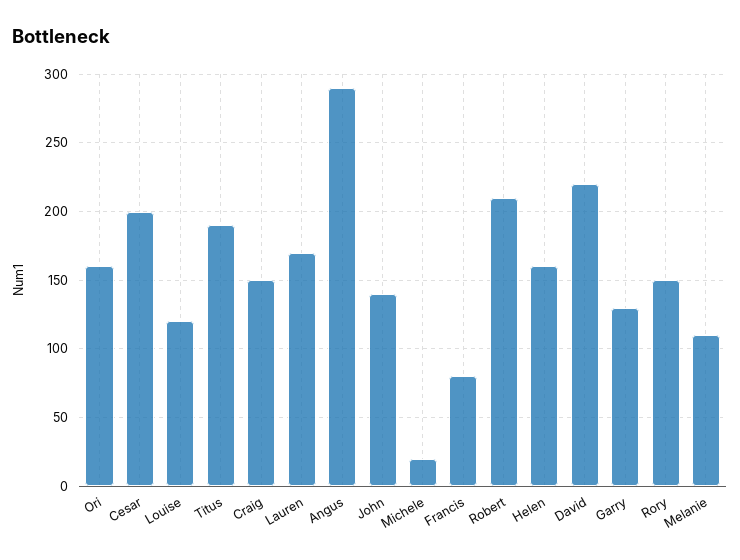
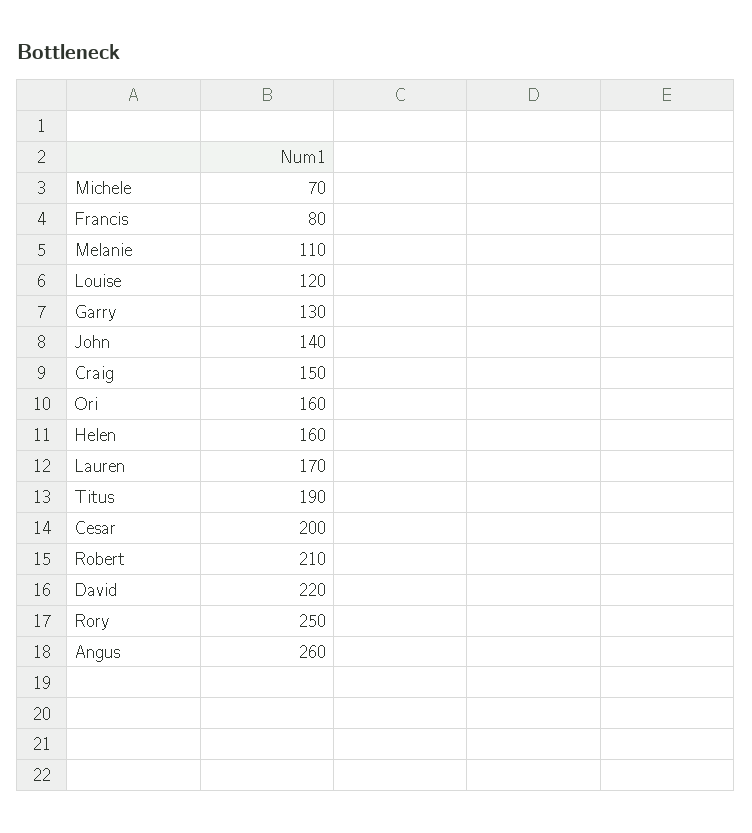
Angus: 290 -> 260
Michele: 20 -> 70
Rory: 150 -> 250

